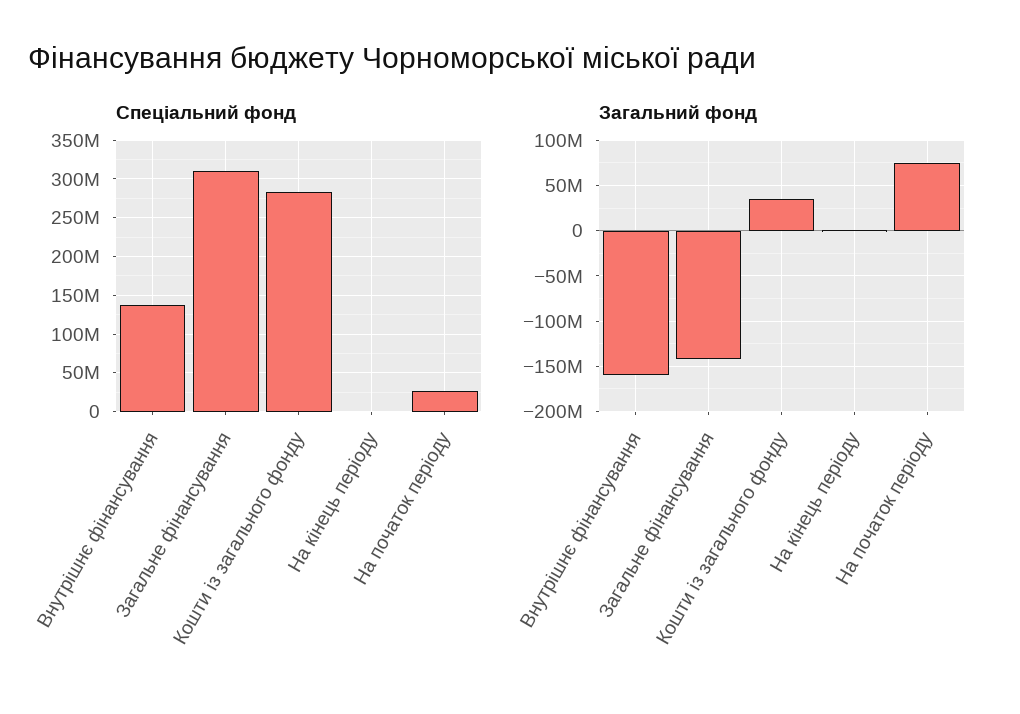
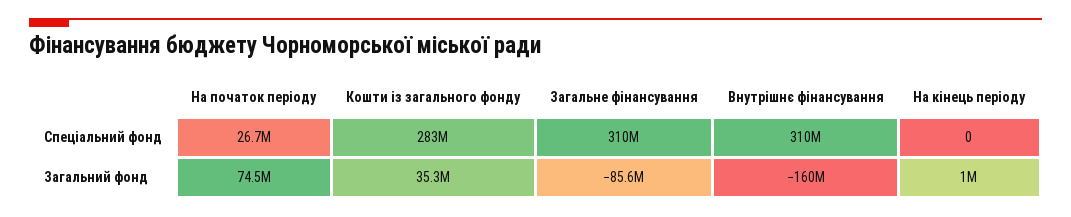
Спеціальний фонд, Внутрішнє фінансування: 140000000 -> 310000000
Загальний фонд, Загальне фінансування: -140000000 -> -85600000

